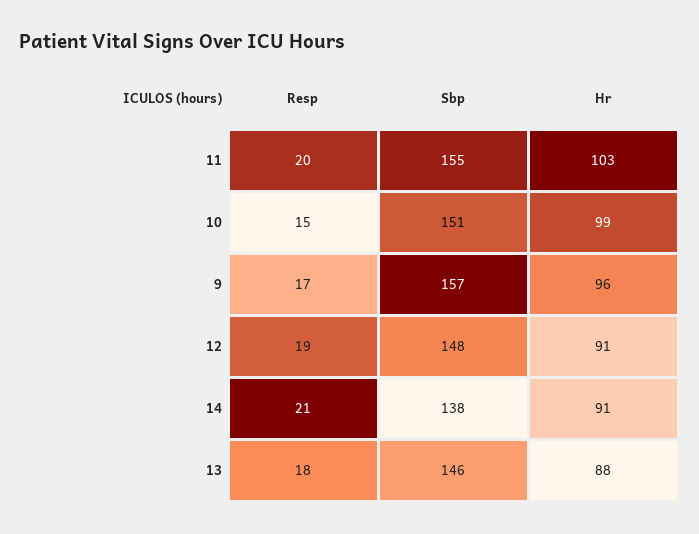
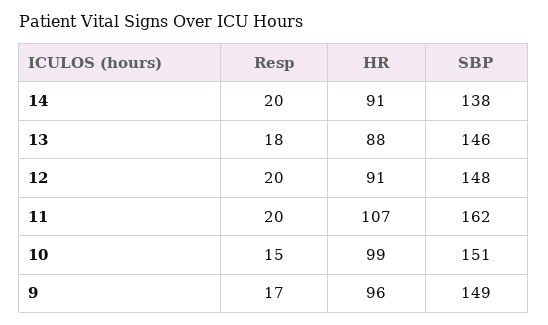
Sbp, 11: 155 -> 162
Hr, 11: 103 -> 107
Sbp, 9: 157 -> 149
Resp, 12: 19 -> 20
Resp, 14: 21 -> 20

